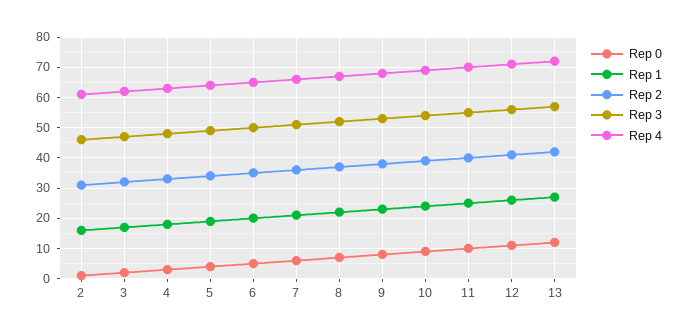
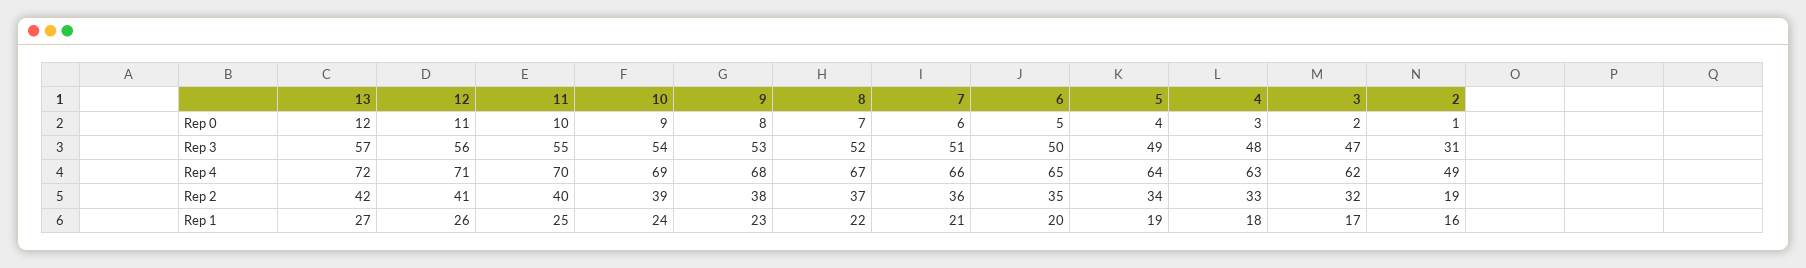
Rep 2, 2: 30 -> 19
Rep 3, 2: 45 -> 31
Rep 4, 2: 60 -> 49

